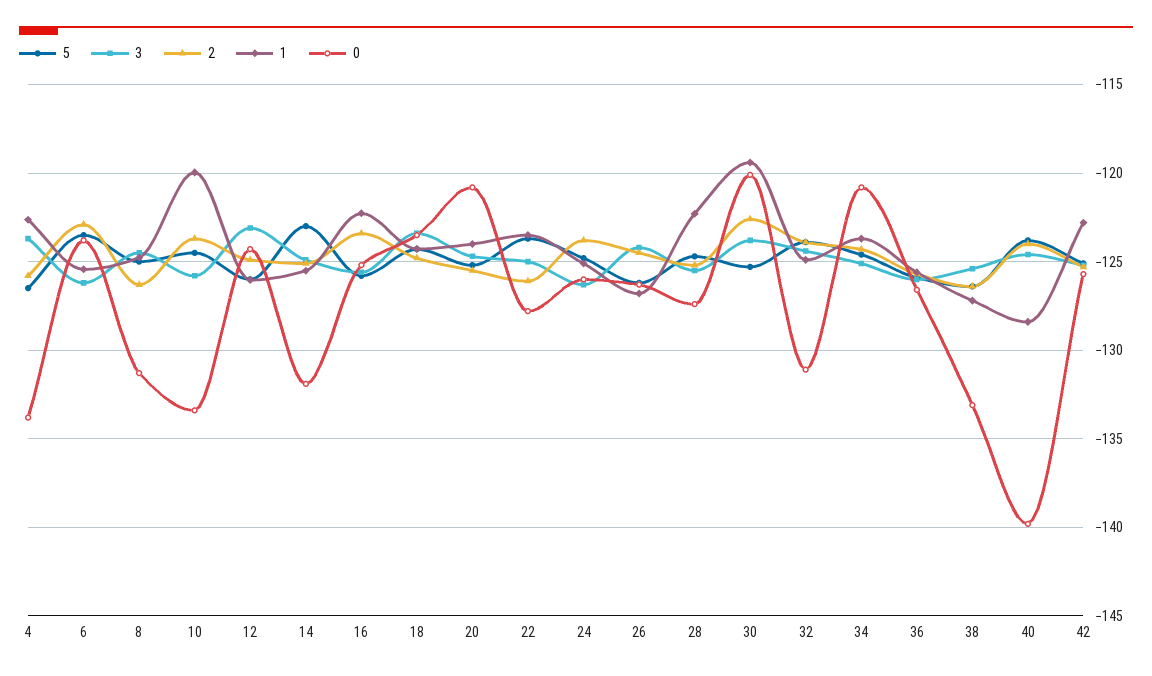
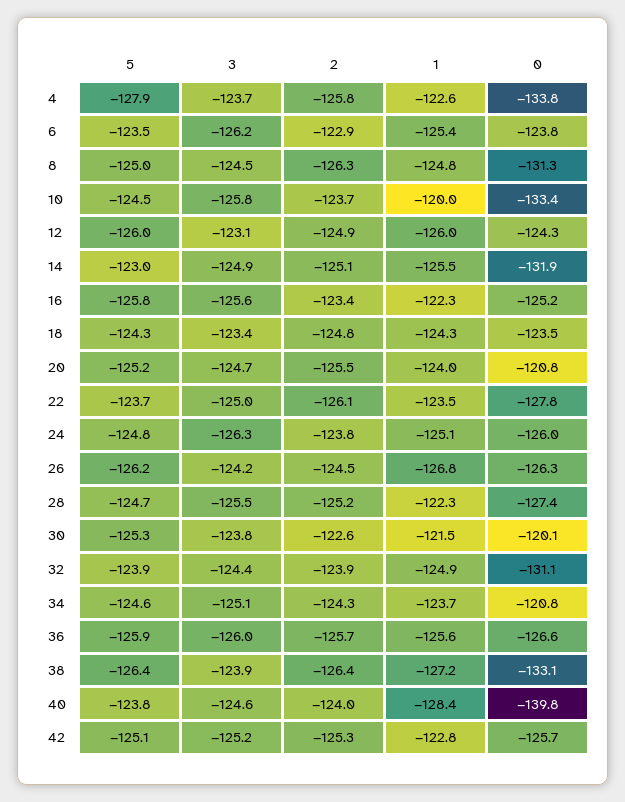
5, 4: -126.5 -> -127.9
1, 30: -119.5 -> -121.5
3, 38: -125.5 -> -123.9

